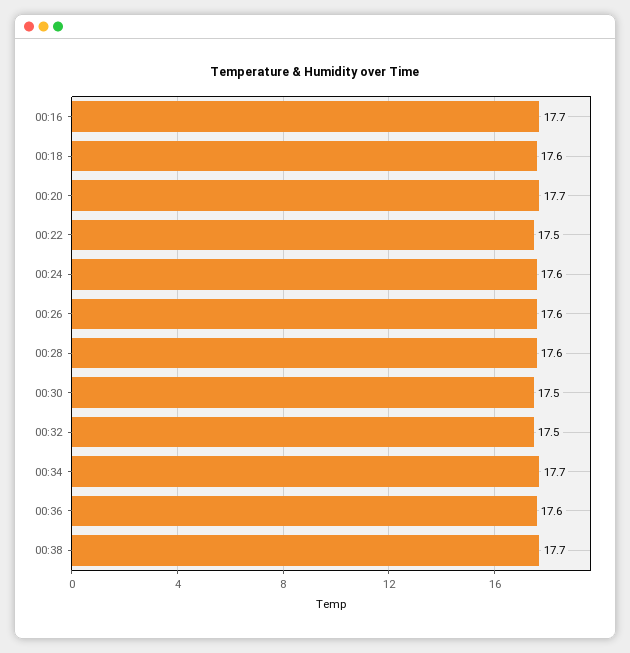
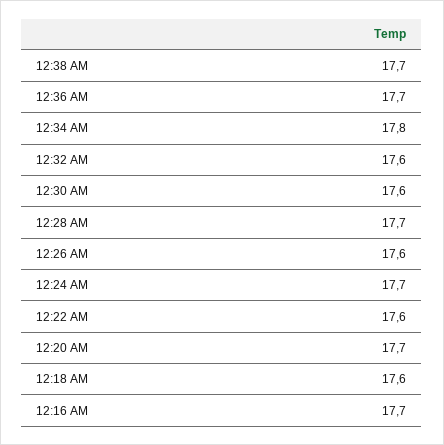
00:22: 17.5 -> 17.6
00:24: 17.6 -> 17.7
00:28: 17.6 -> 17.7
00:30: 17.5 -> 17.6
00:32: 17.5 -> 17.6
00:34: 17.7 -> 17.8
00:36: 17.6 -> 17.7

